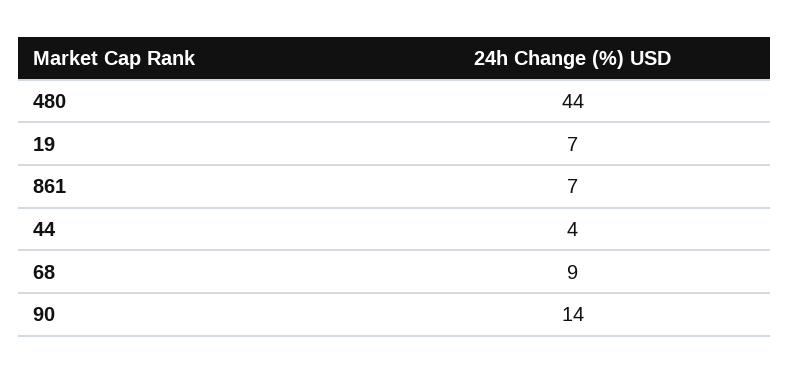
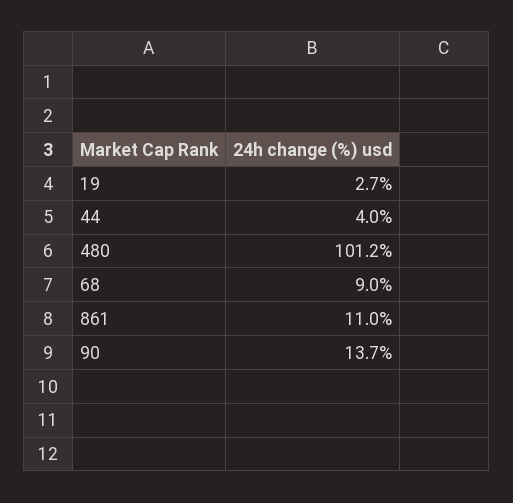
480: 44 -> 101.2
19: 7 -> 2.7
861: 7 -> 11

